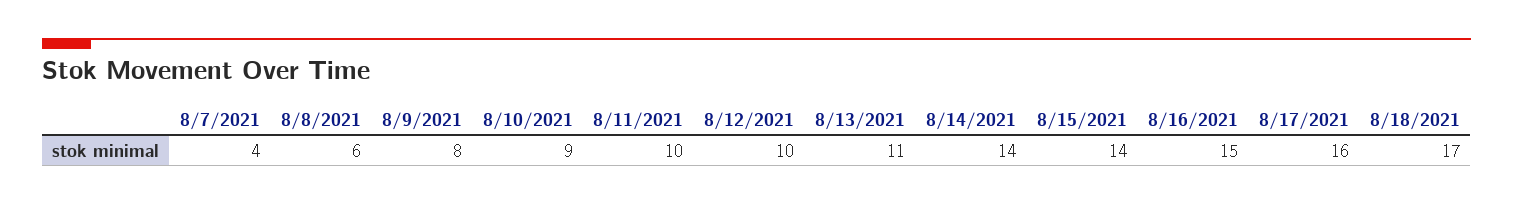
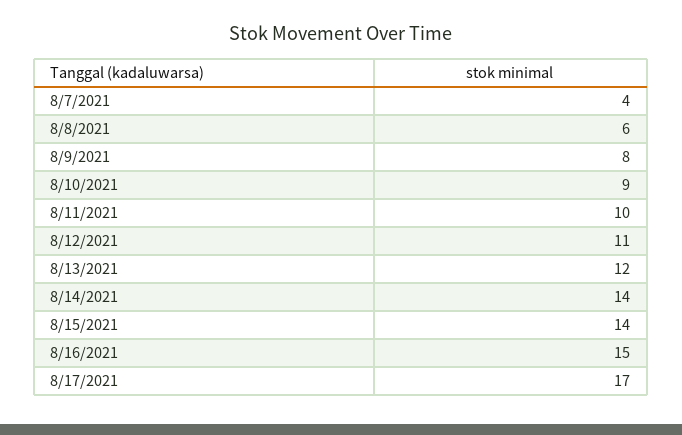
8/12/2021: 10 -> 11
8/13/2021: 11 -> 12
8/17/2021: 16 -> 17
8/18/2021: 17 -> none

